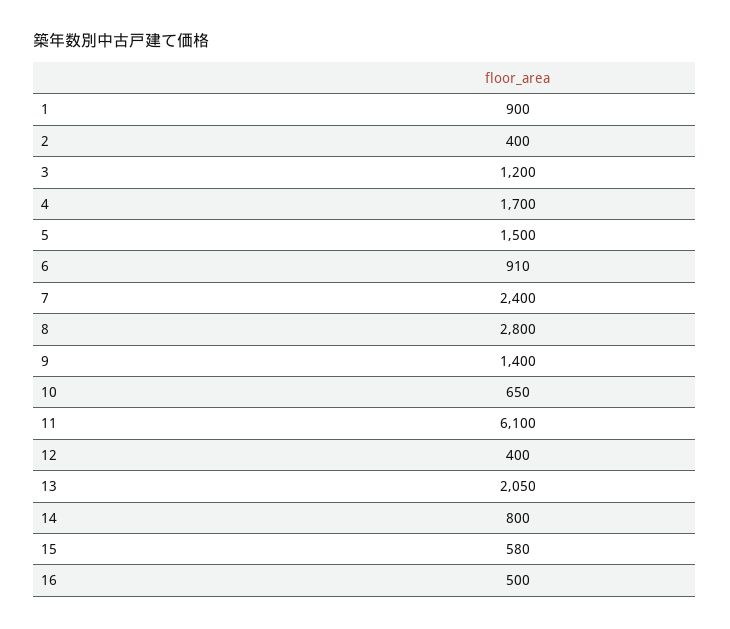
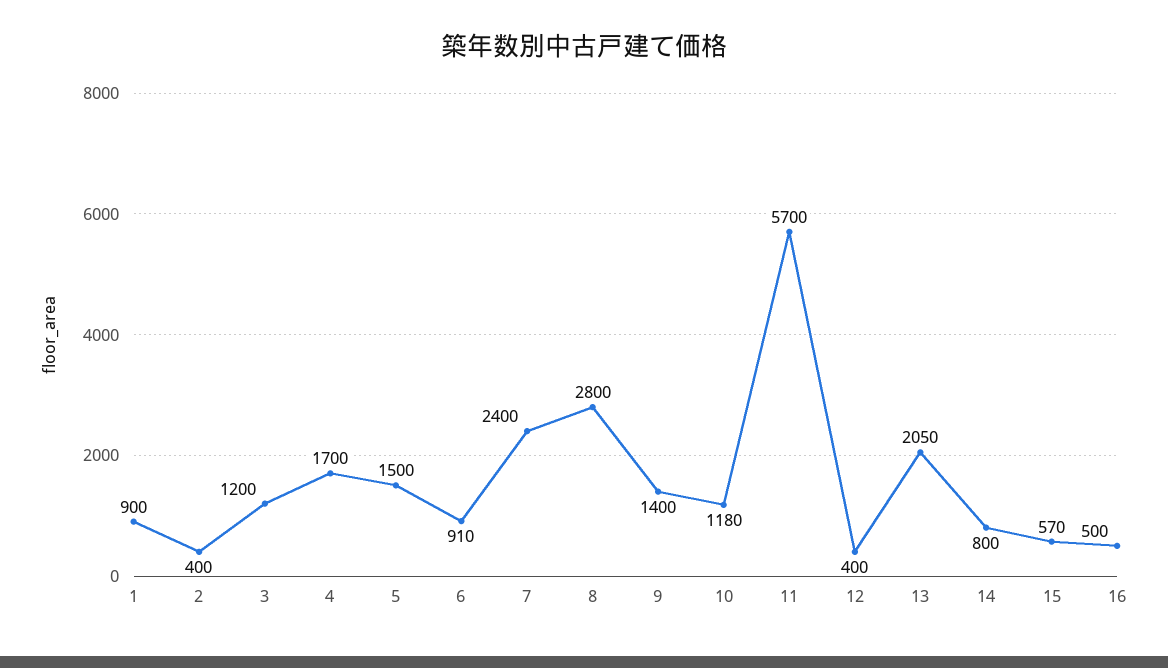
10: 650 -> 1180
11: 6100 -> 5700
15: 580 -> 570

